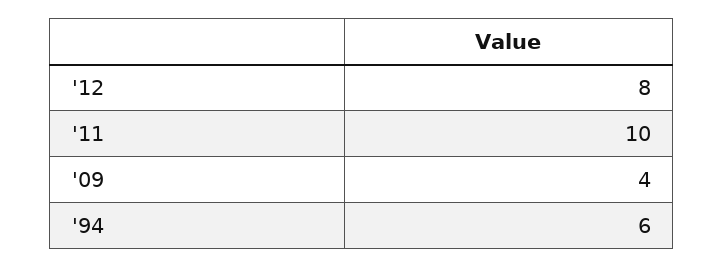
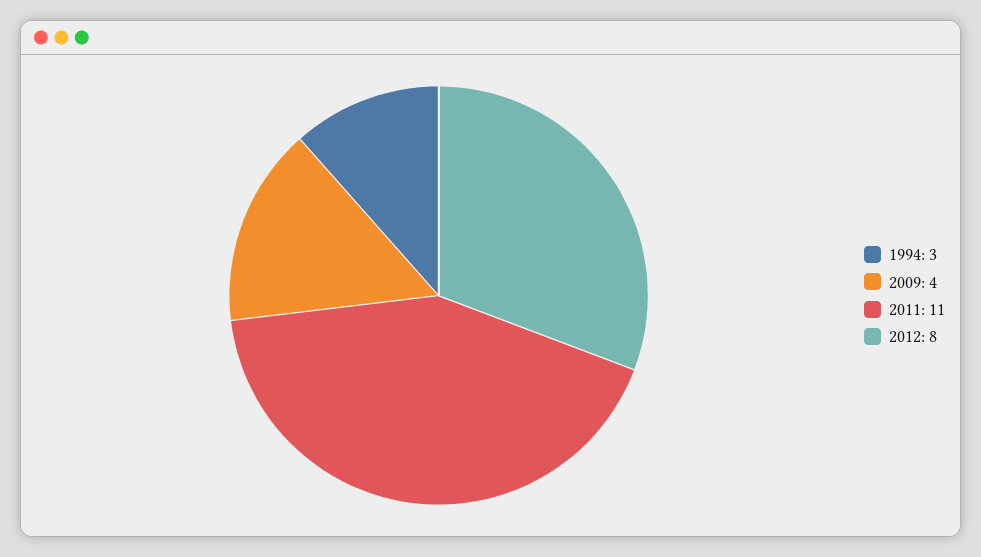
'11: 10 -> 11
'94: 6 -> 3

